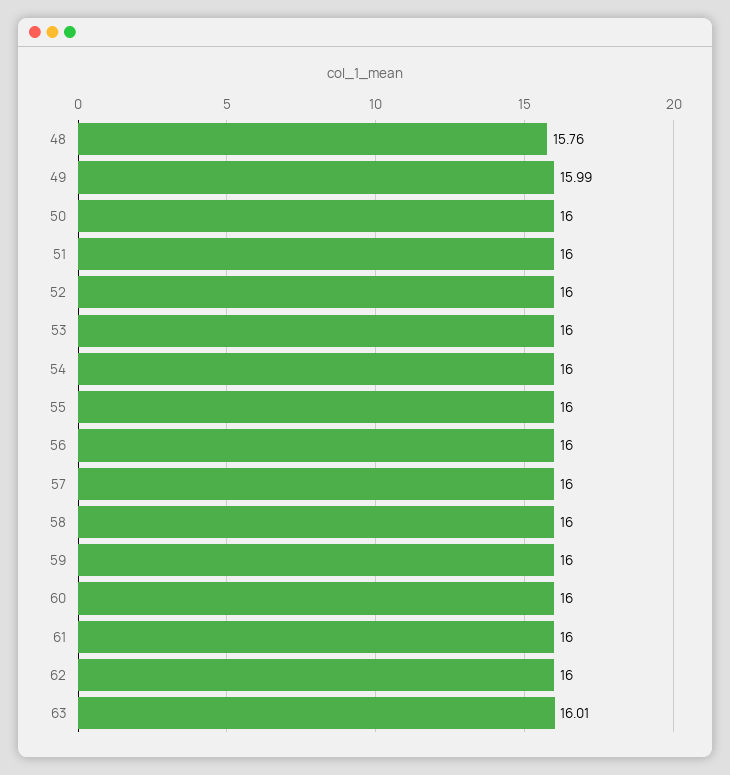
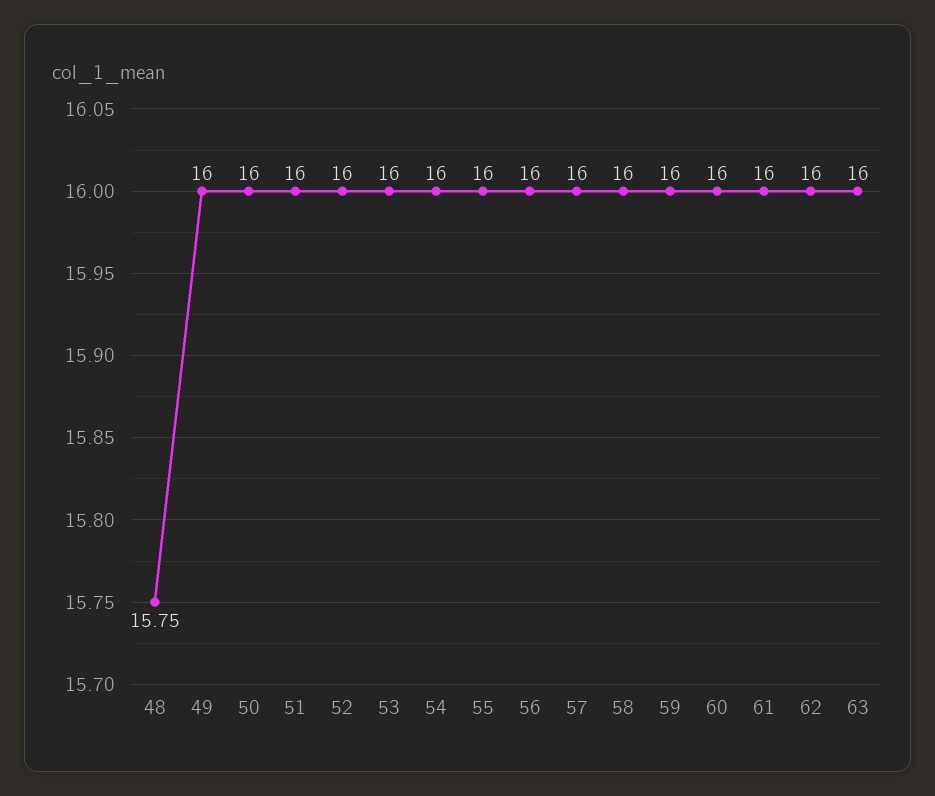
48: 15.76 -> 15.75
49: 15.99 -> 16
63: 16.01 -> 16

